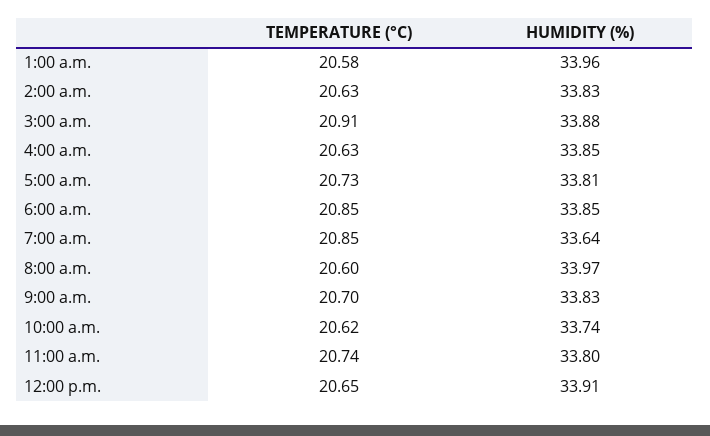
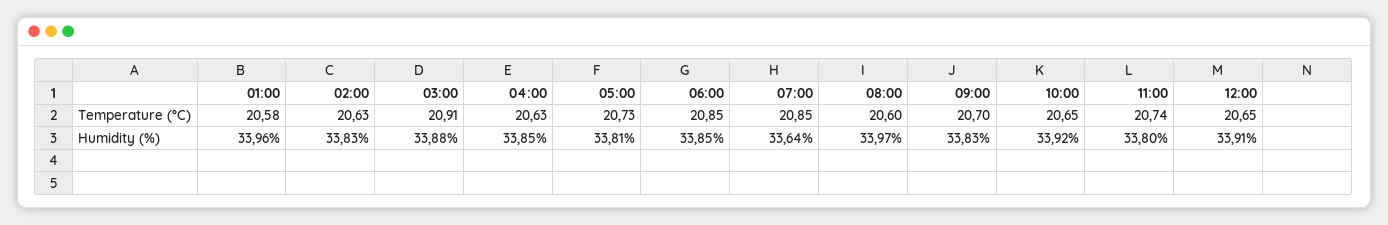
TEMPERATURE (°C), 10:00 a.m.: 20.62 -> 20.65
HUMIDITY (%), 10:00 a.m.: 33.74 -> 33.92

